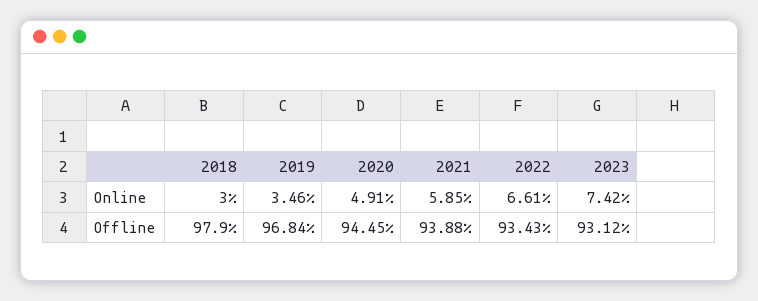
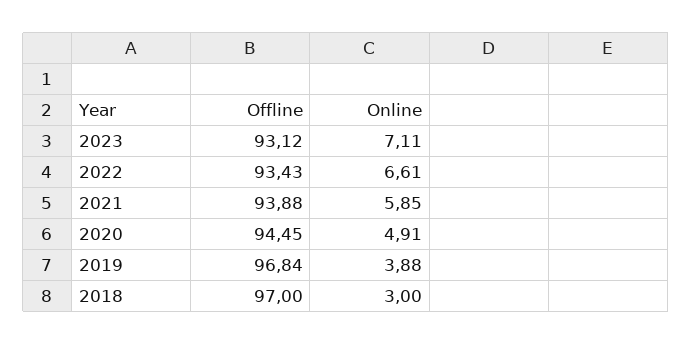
2019, Online: 3.46 -> 3.88
2023, Online: 7.42 -> 7.11
2018, Offline: 97.9 -> 97

